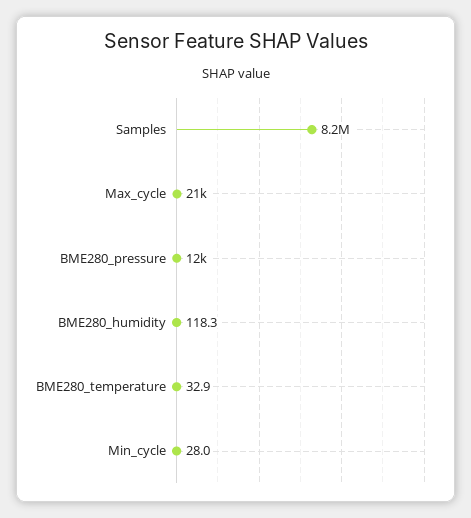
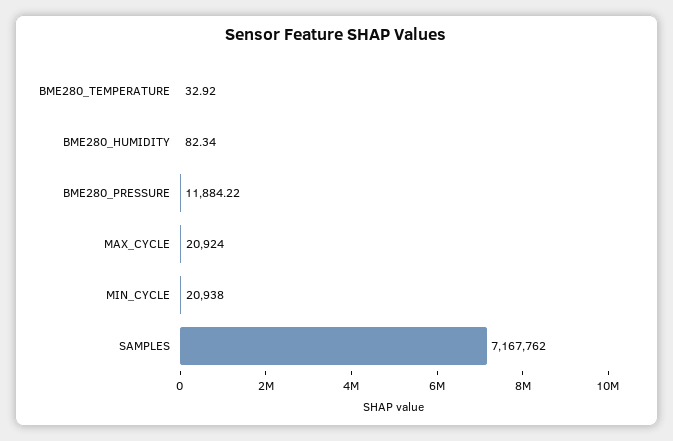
Samples: 8200000 -> 7167762
BME280_humidity: 118.3 -> 82.34
Min_cycle: 28 -> 20938

